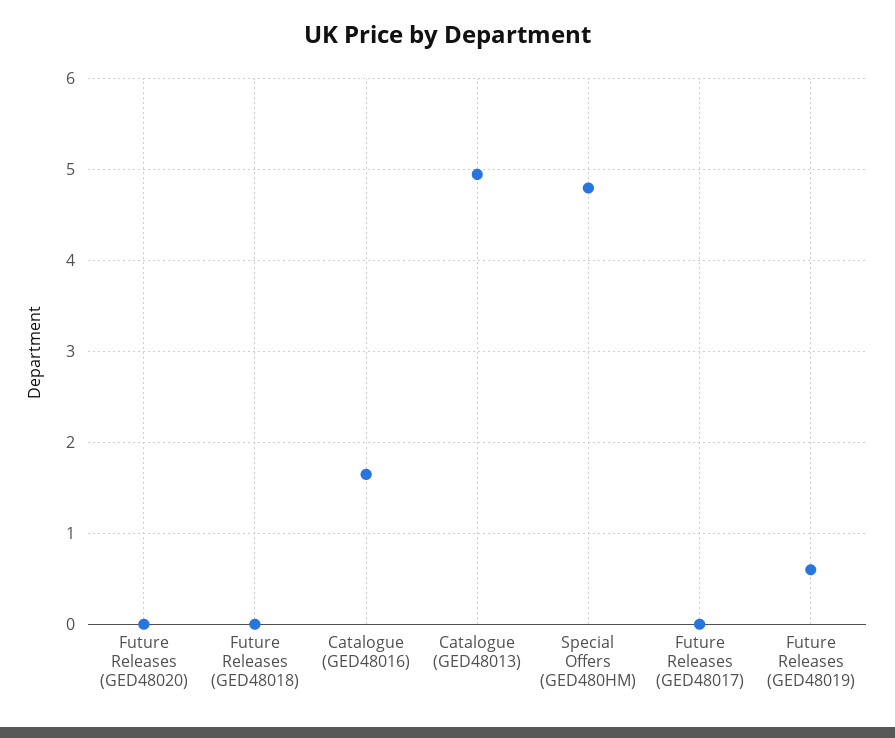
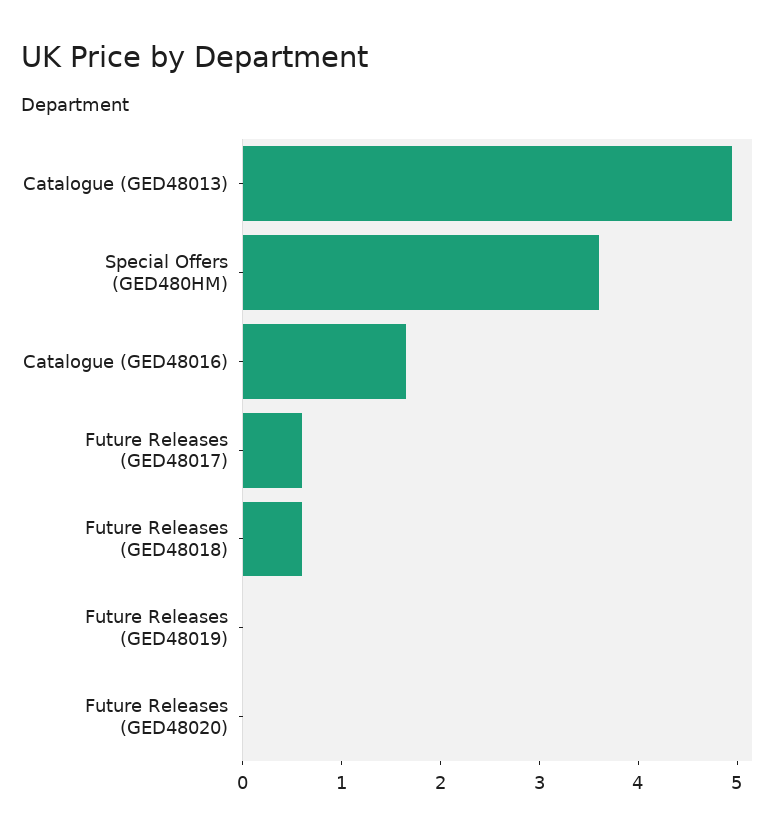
Future Releases (GED48018): 0 -> 0.6
Special Offers (GED480HM): 4.8 -> 3.6
Future Releases (GED48017): 0 -> 0.6
Future Releases (GED48019): 0.6 -> 0

